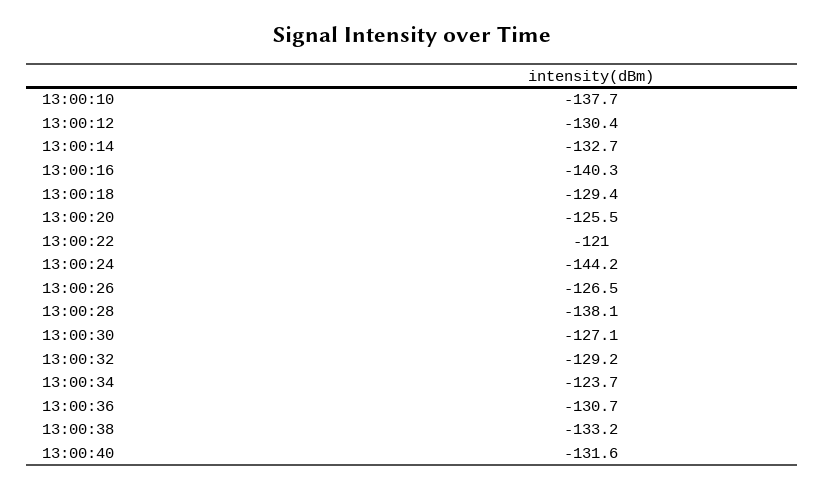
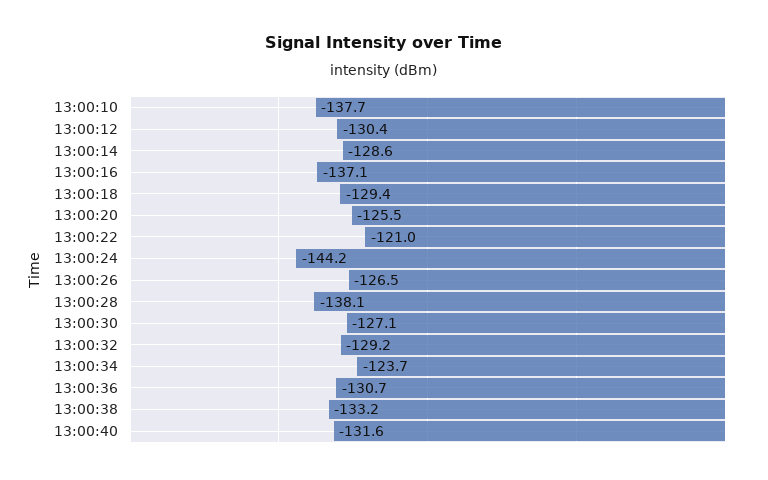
13:00:14: -132.7 -> -128.6
13:00:16: -140.3 -> -137.1

